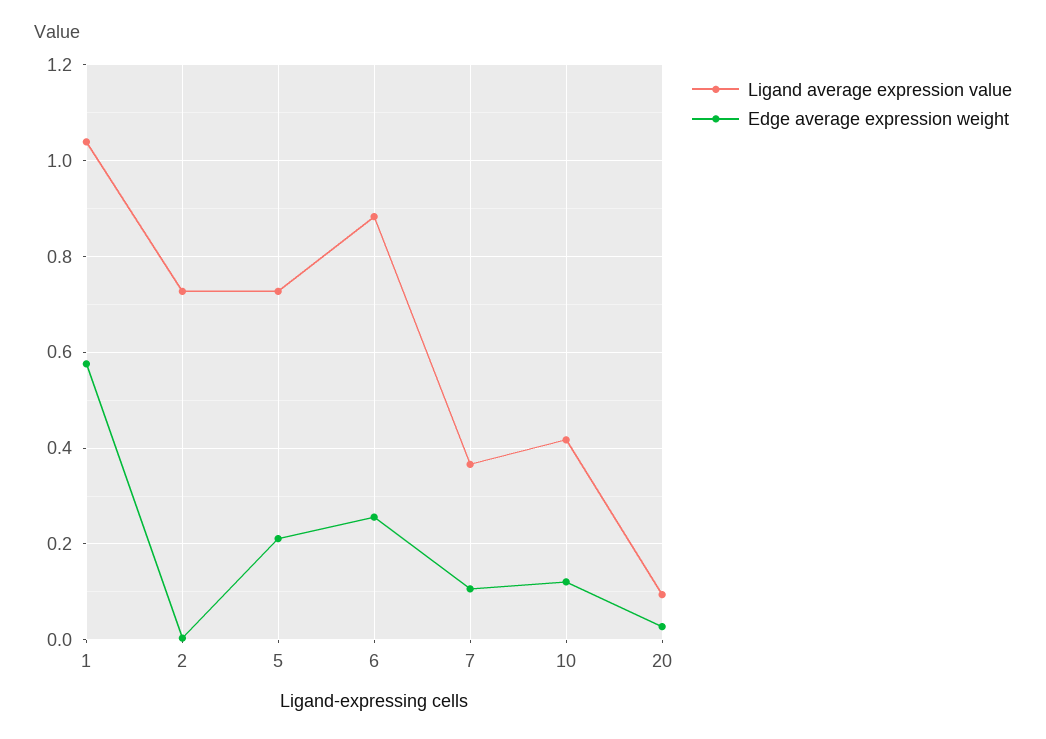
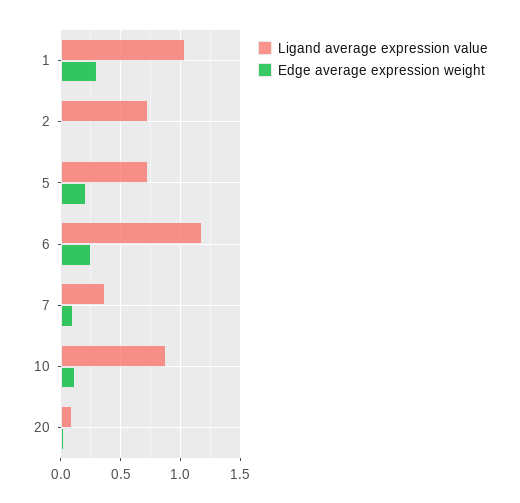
Edge average expression weight, 1: 0.58 -> 0.3
Ligand average expression value, 6: 0.88 -> 1.2
Ligand average expression value, 10: 0.42 -> 0.9

